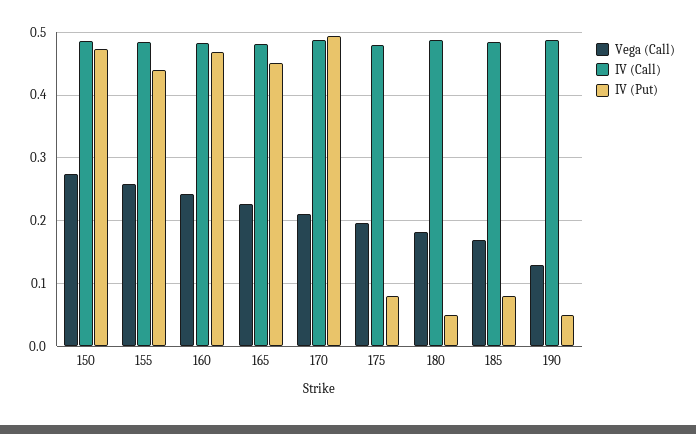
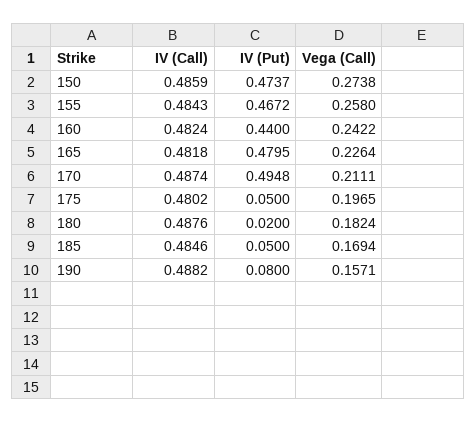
IV (Put), 155: 0.44 -> 0.4672
IV (Put), 160: 0.47 -> 0.44
IV (Put), 165: 0.45 -> 0.4795
IV (Put), 175: 0.08 -> 0.05
IV (Put), 180: 0.05 -> 0.02
IV (Put), 185: 0.08 -> 0.05
Vega (Call), 190: 0.13 -> 0.1571
IV (Put), 190: 0.05 -> 0.08

